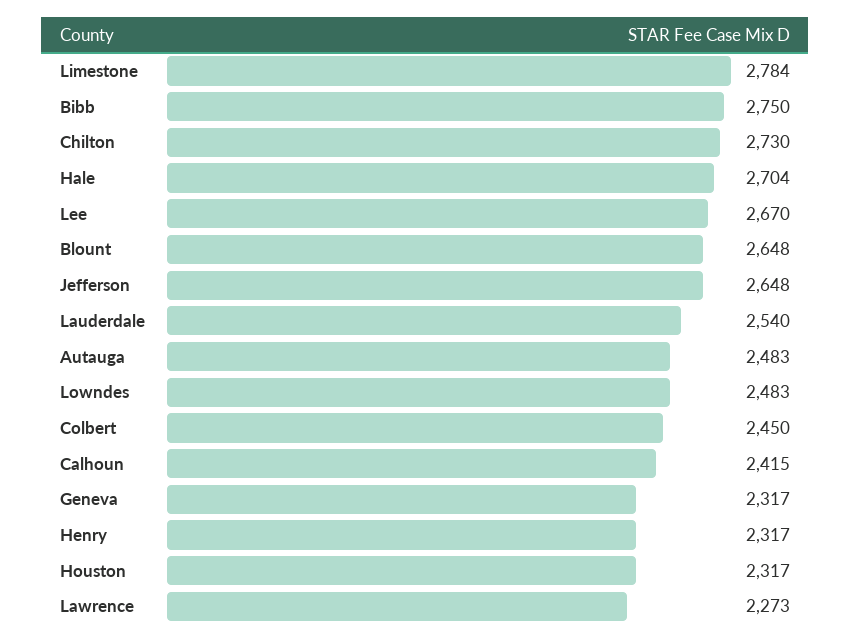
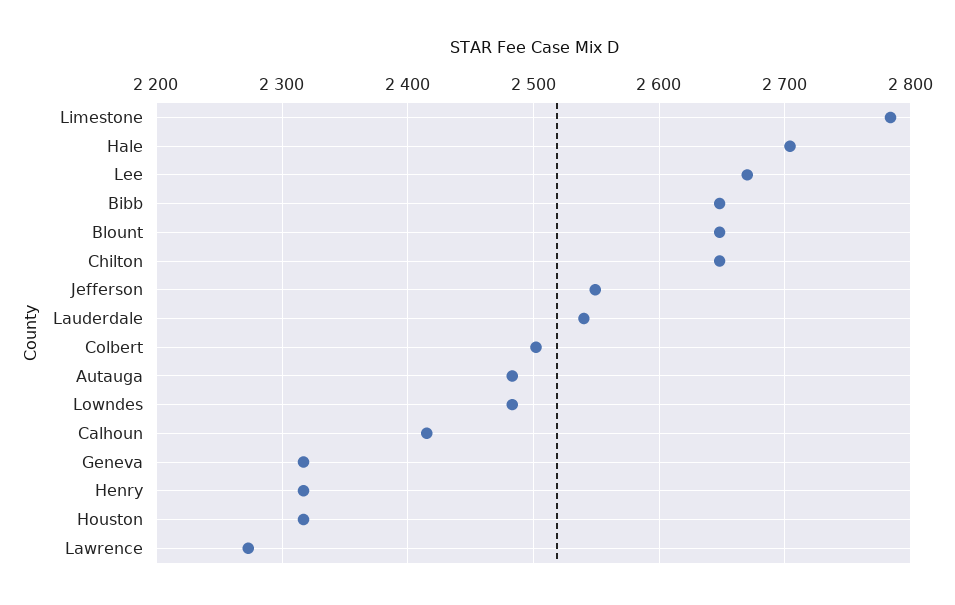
Bibb: 2750 -> 2650
Chilton: 2730 -> 2650
Jefferson: 2648 -> 2550
Colbert: 2450 -> 2500

